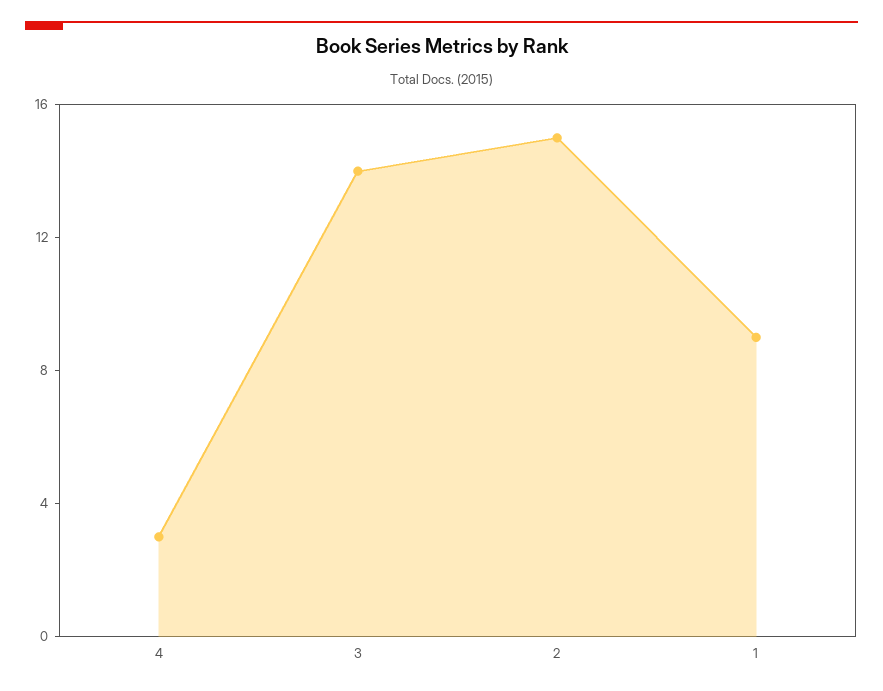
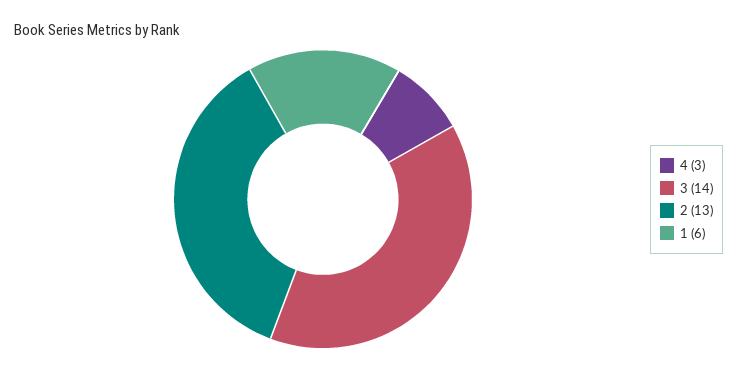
2: 15 -> 13
1: 9 -> 6

